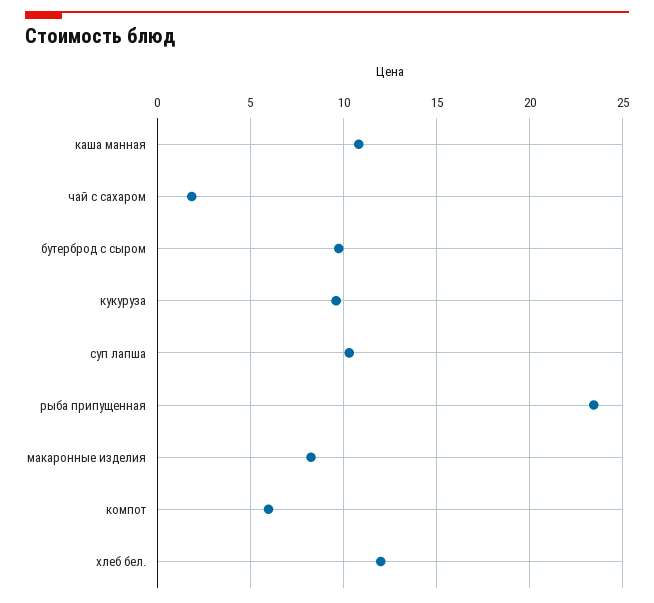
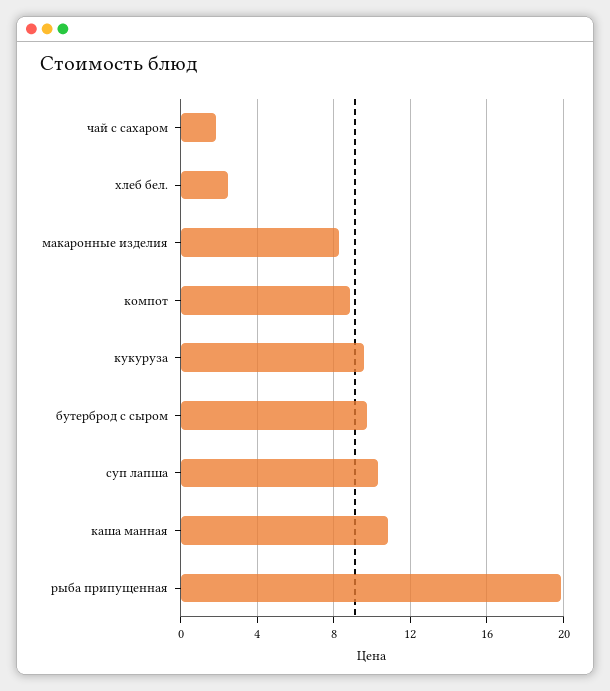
рыба припущенная: 23.5 -> 20
компот: 6 -> 9
хлеб бел.: 12 -> 2.5

